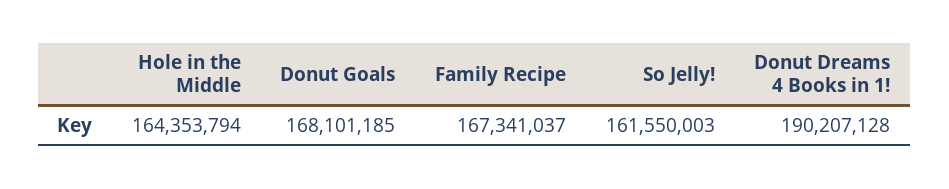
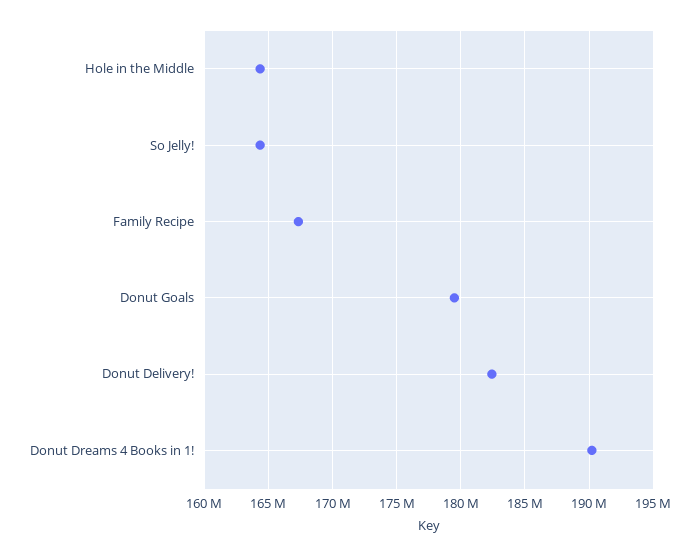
Donut Goals: 168101185 -> 179500000
So Jelly!: 161550003 -> 164500000
Donut Delivery!: none -> 182500000

